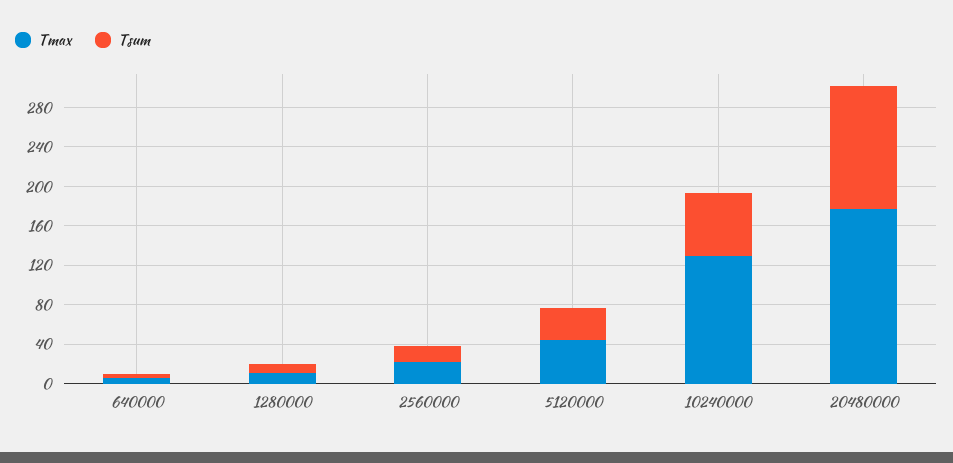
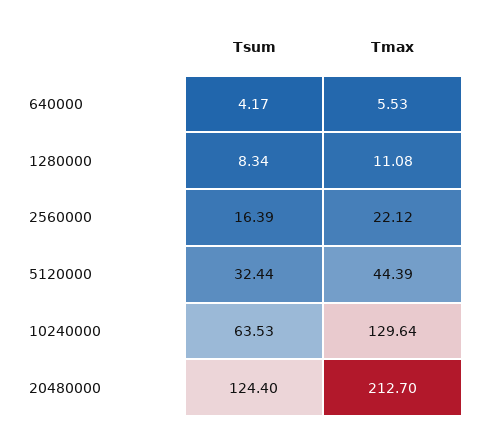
Tmax, 20480000: 180 -> 212.7

